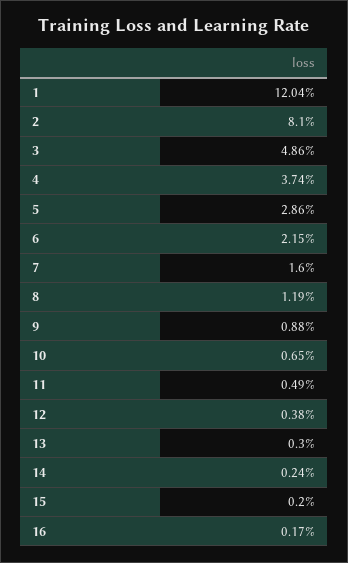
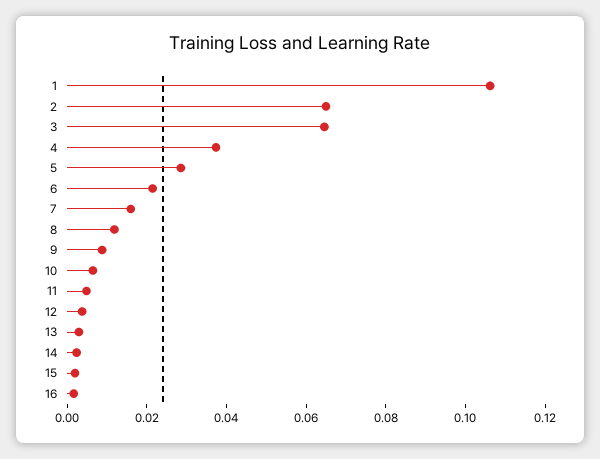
1: 0.1204 -> 0.105
2: 0.081 -> 0.065
3: 0.0486 -> 0.065

